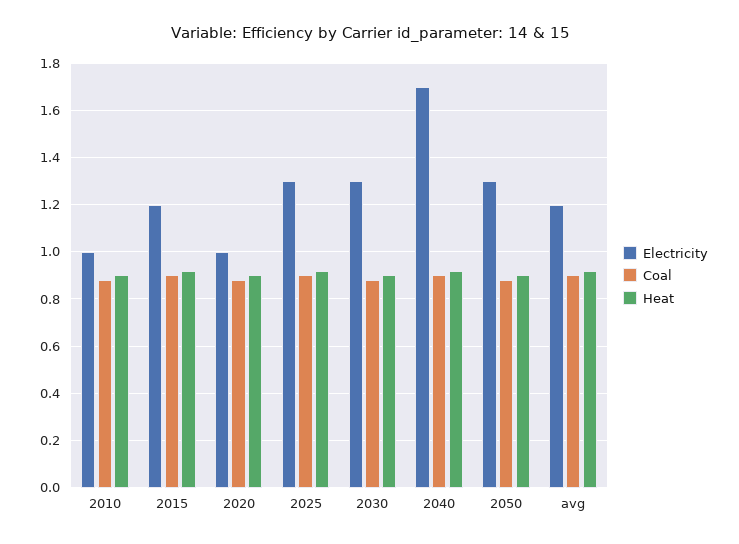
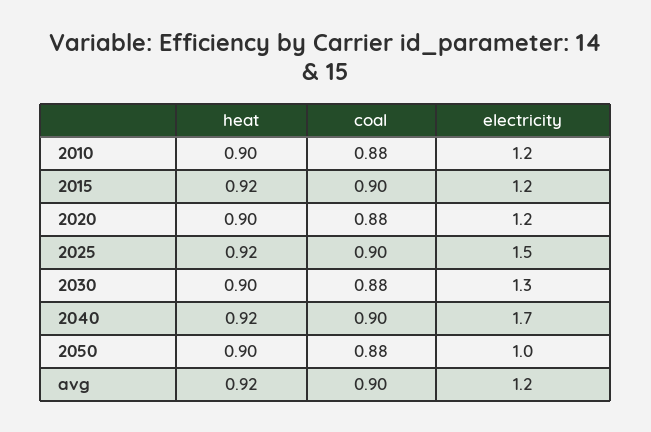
Electricity, 2010: 1 -> 1.2
Electricity, 2020: 1 -> 1.2
Electricity, 2025: 1.3 -> 1.5
Electricity, 2050: 1.3 -> 1

